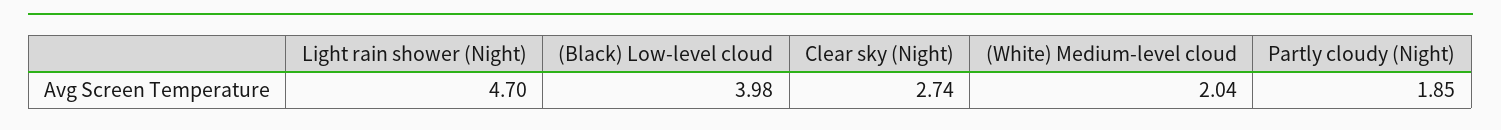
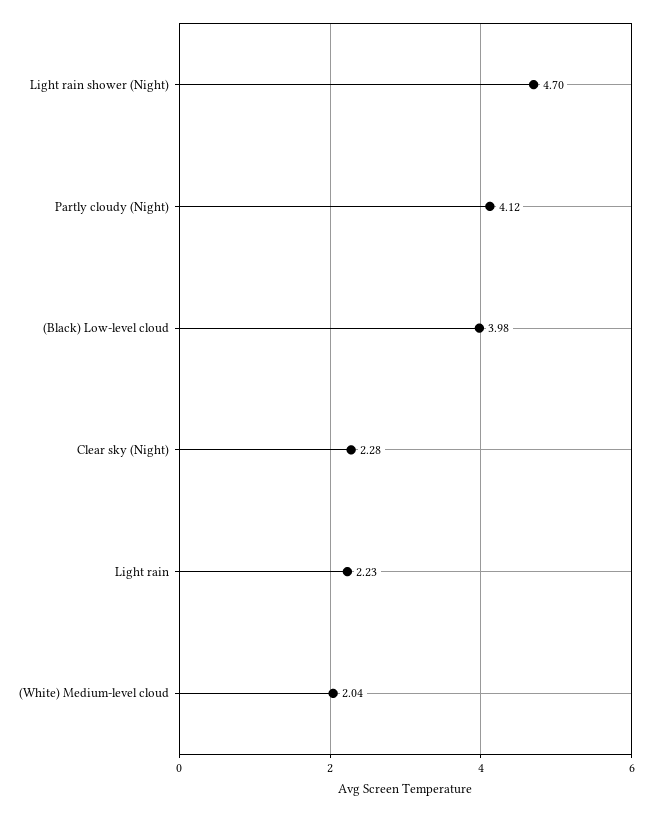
Clear sky (Night): 2.74 -> 2.28
Partly cloudy (Night): 1.85 -> 4.12
Light rain: none -> 2.23

